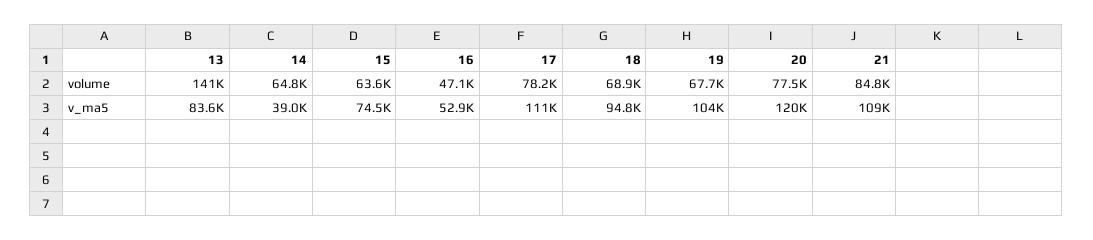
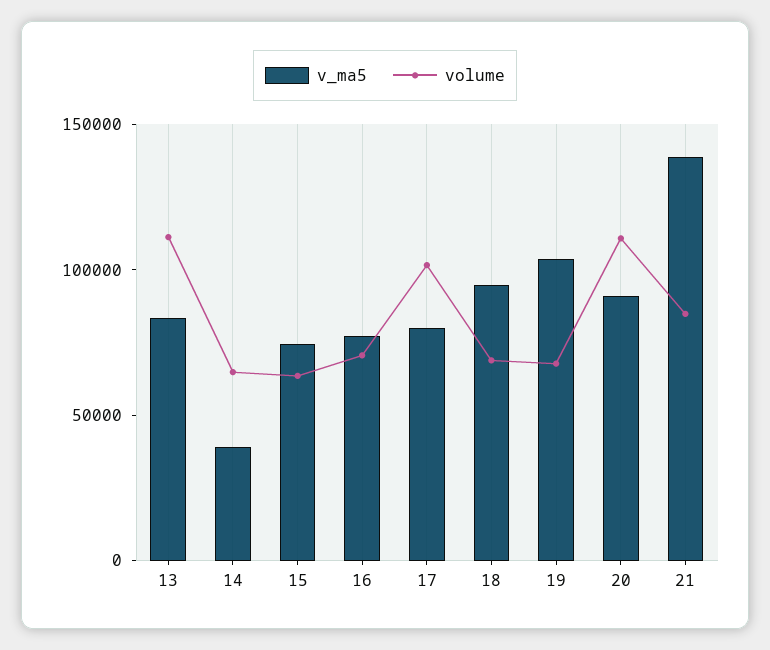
volume, 13: 141000 -> 110000
volume, 16: 47100 -> 70000
volume, 17: 78200 -> 100000
volume, 20: 77500 -> 110000
v_ma5, 16: 52900 -> 80000
v_ma5, 17: 111000 -> 80000
v_ma5, 20: 120000 -> 90000
v_ma5, 21: 109000 -> 140000

